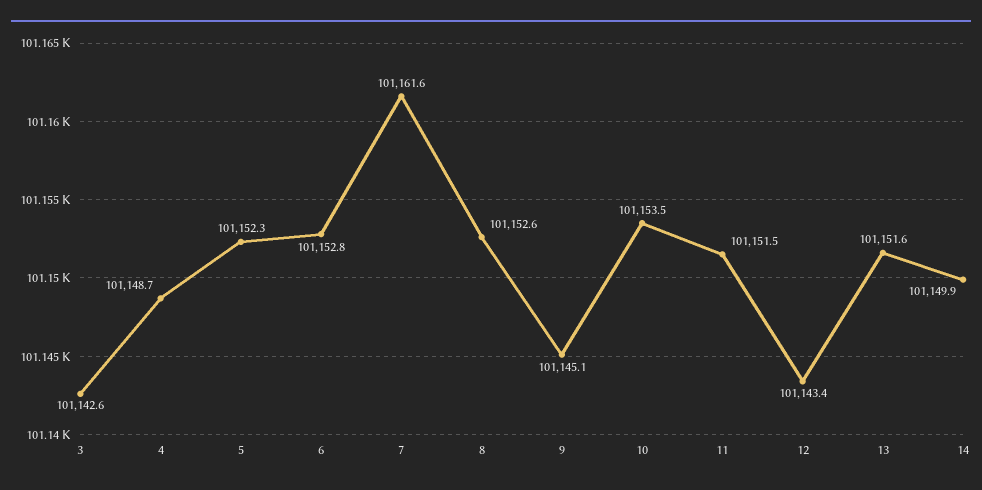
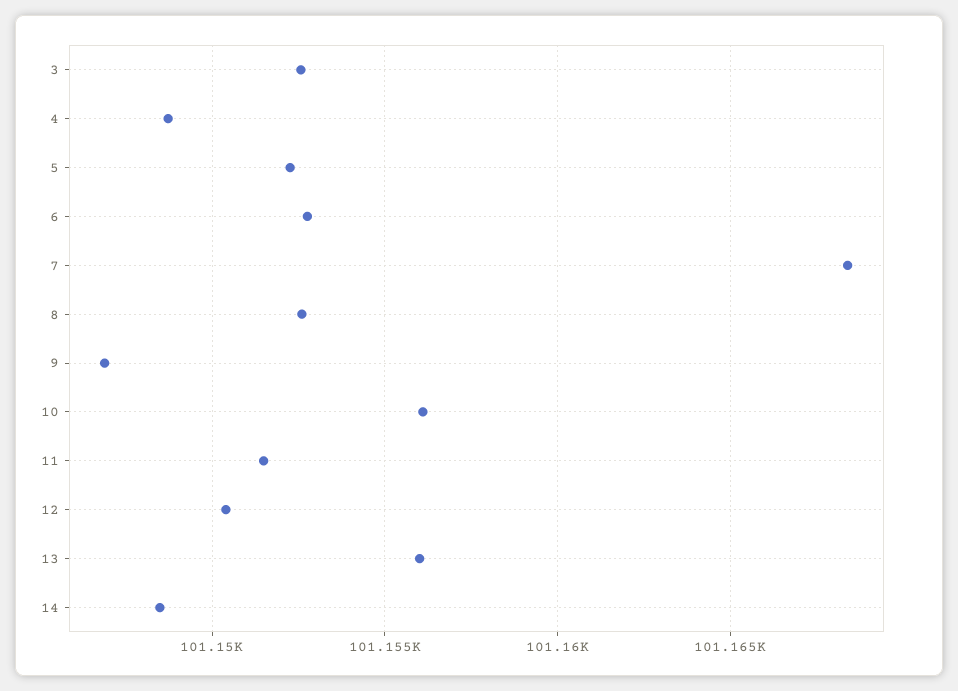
3: 101142.6 -> 101152.5
7: 101161.6 -> 101168.5
9: 101145.1 -> 101147
10: 101153.5 -> 101156
12: 101143.4 -> 101150.5
13: 101151.6 -> 101156
14: 101149.9 -> 101148.5

